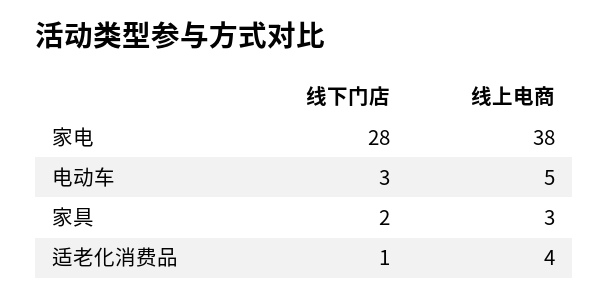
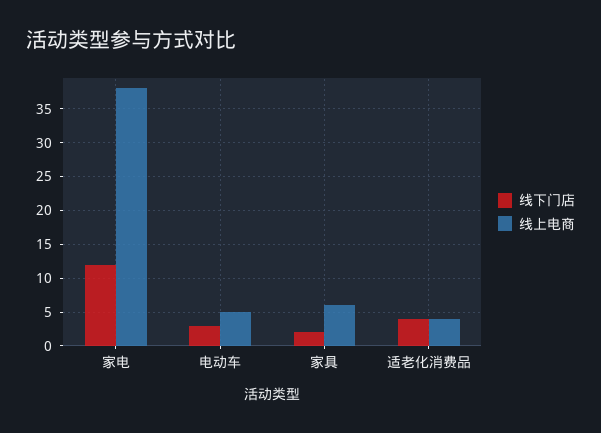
线下门店, 家电: 28 -> 12
线上电商, 家具: 3 -> 6
线下门店, 适老化消费品: 1 -> 4

